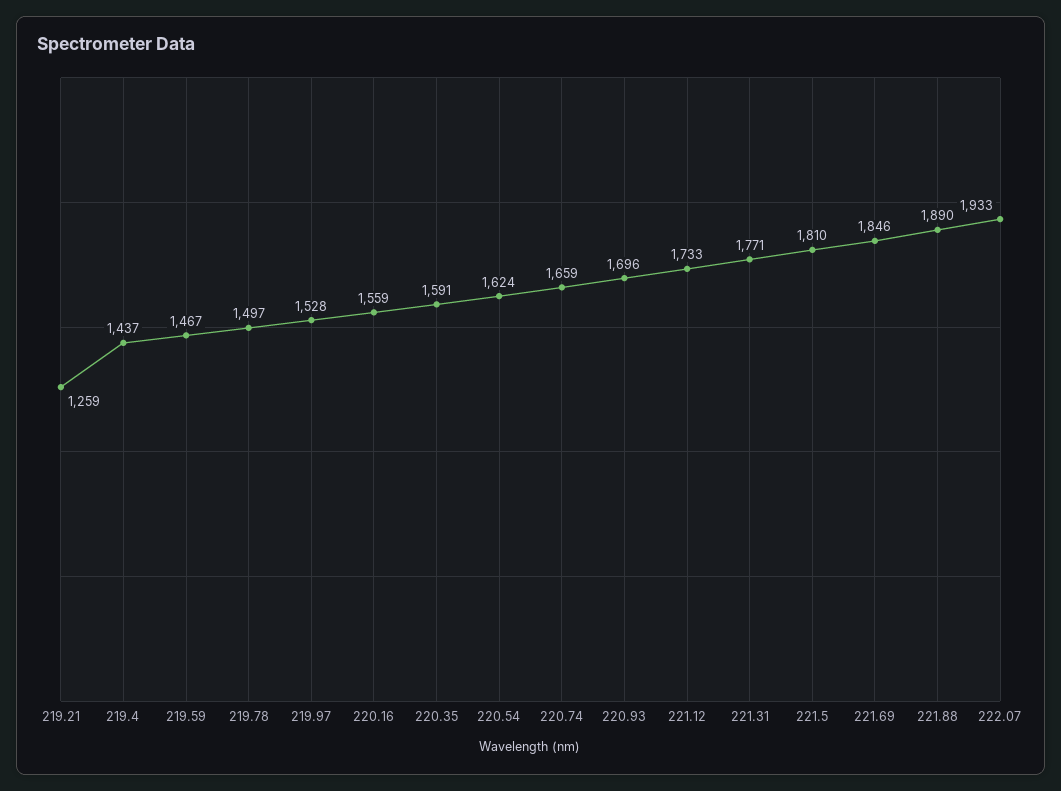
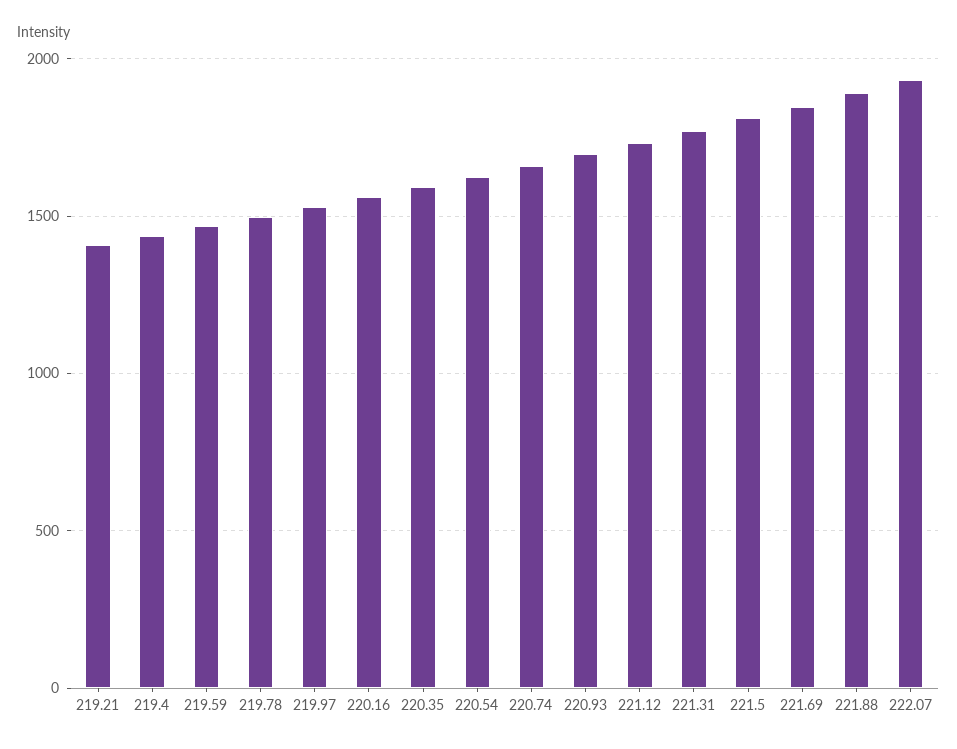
219.21: 1259 -> 1400

